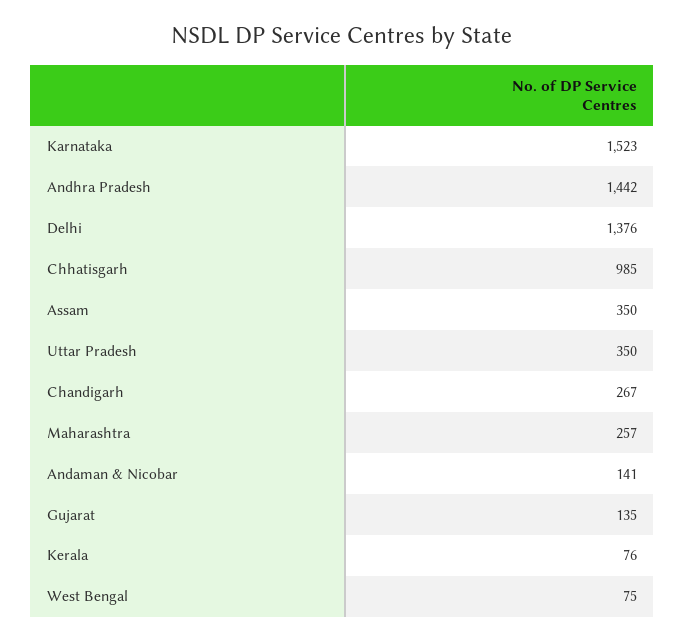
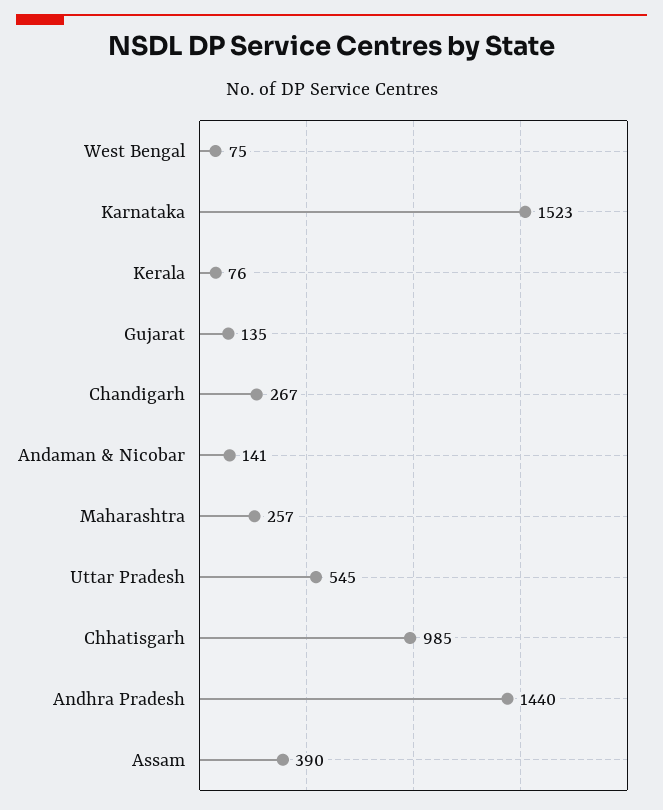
Andhra Pradesh: 1442 -> 1440
Delhi: 1376 -> none
Assam: 350 -> 390
Uttar Pradesh: 350 -> 545

